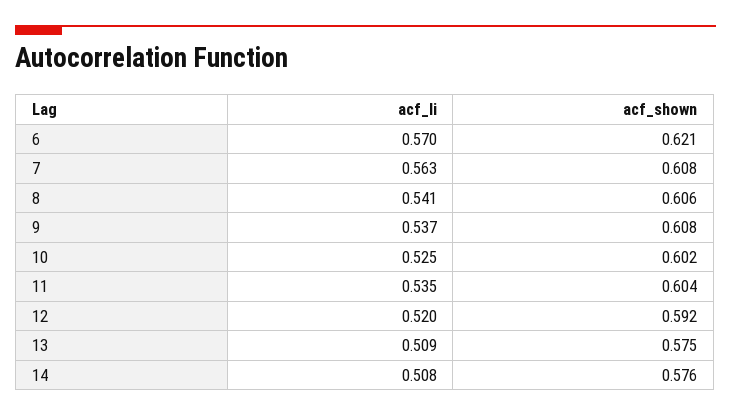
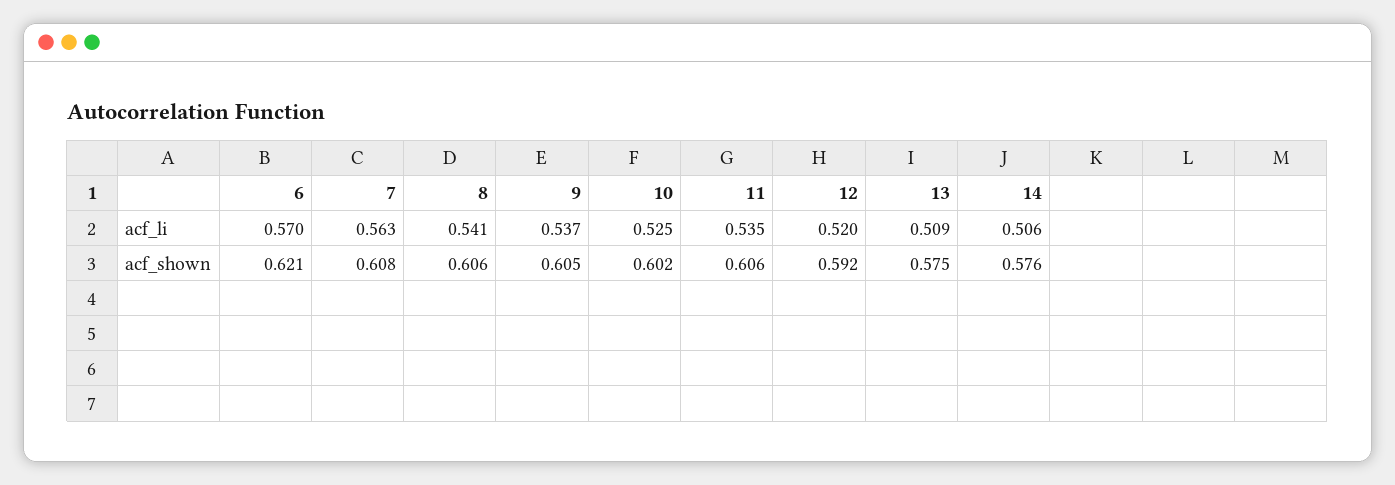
acf_shown, 9: 0.608 -> 0.605
acf_shown, 11: 0.604 -> 0.606
acf_li, 14: 0.508 -> 0.506

